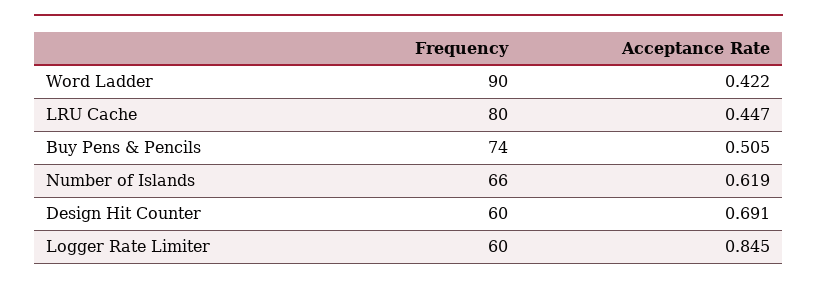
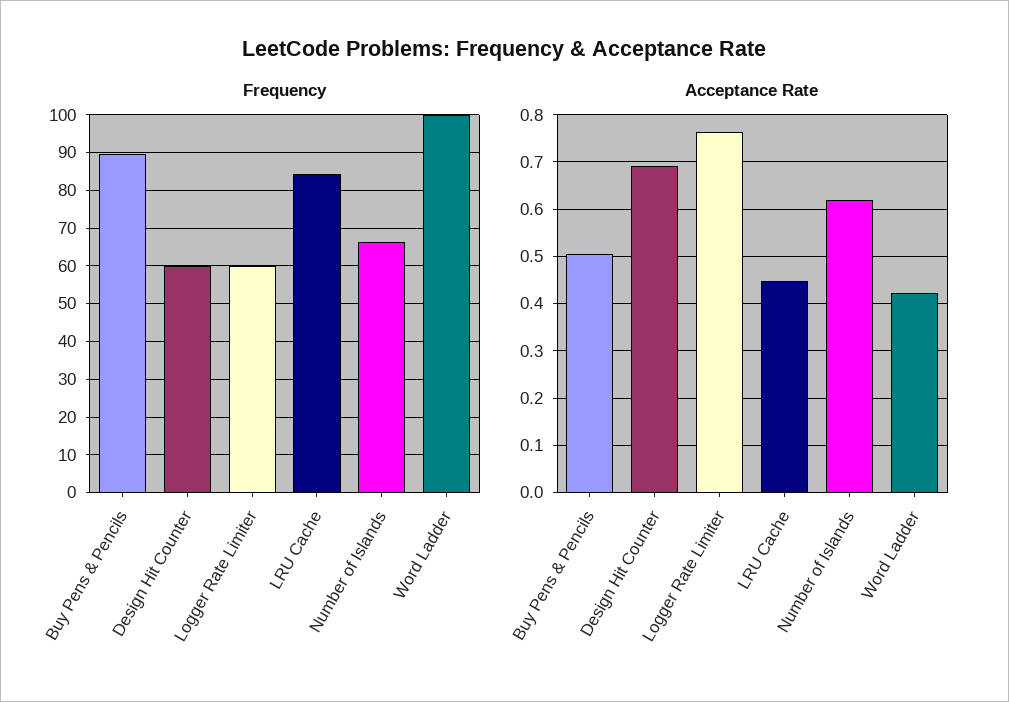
Frequency, Word Ladder: 90 -> 100
Frequency, LRU Cache: 80 -> 84
Frequency, Buy Pens & Pencils: 74 -> 90
Acceptance Rate, Logger Rate Limiter: 0.845 -> 0.76

